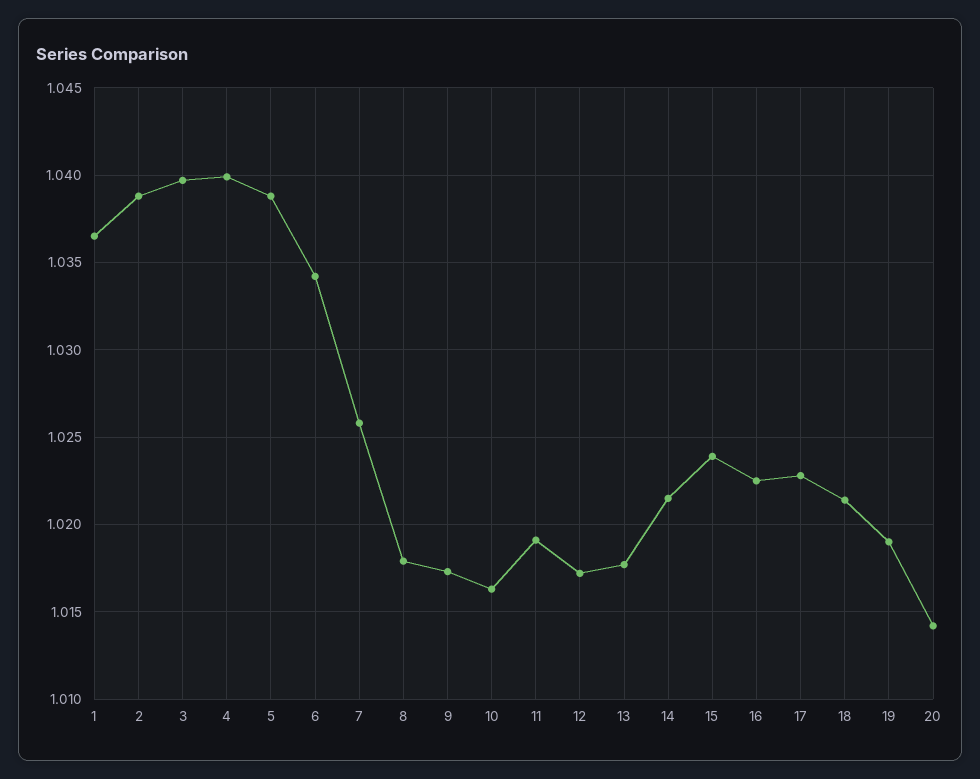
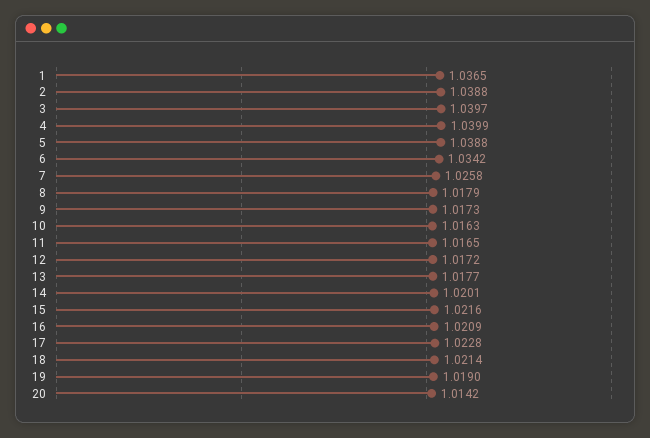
11: 1.019 -> 1.0165
14: 1.0215 -> 1.0201
15: 1.024 -> 1.0216
16: 1.0225 -> 1.0209

